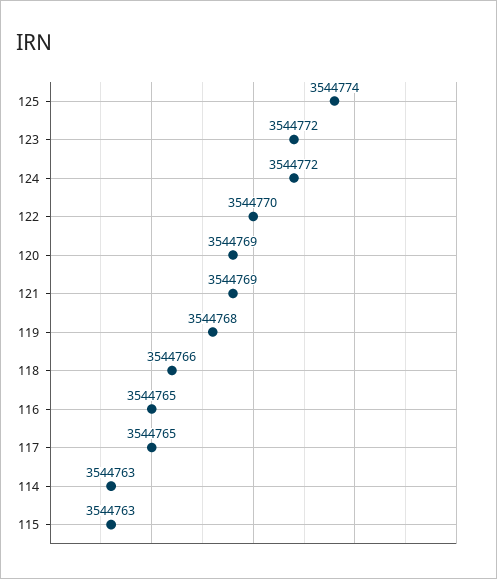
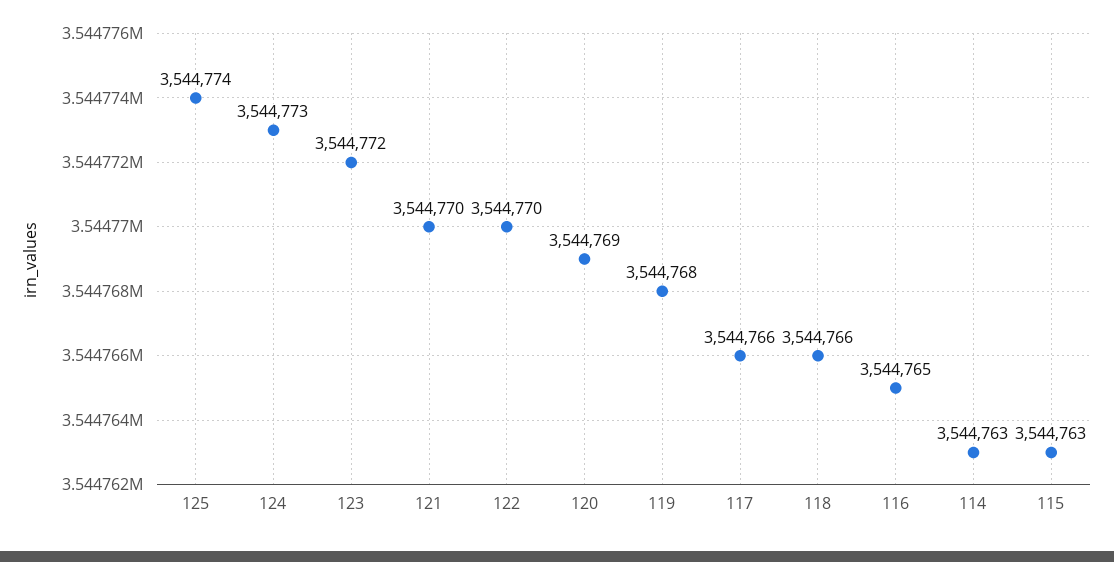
124: 3544772 -> 3544773
121: 3544769 -> 3544770
117: 3544765 -> 3544766

